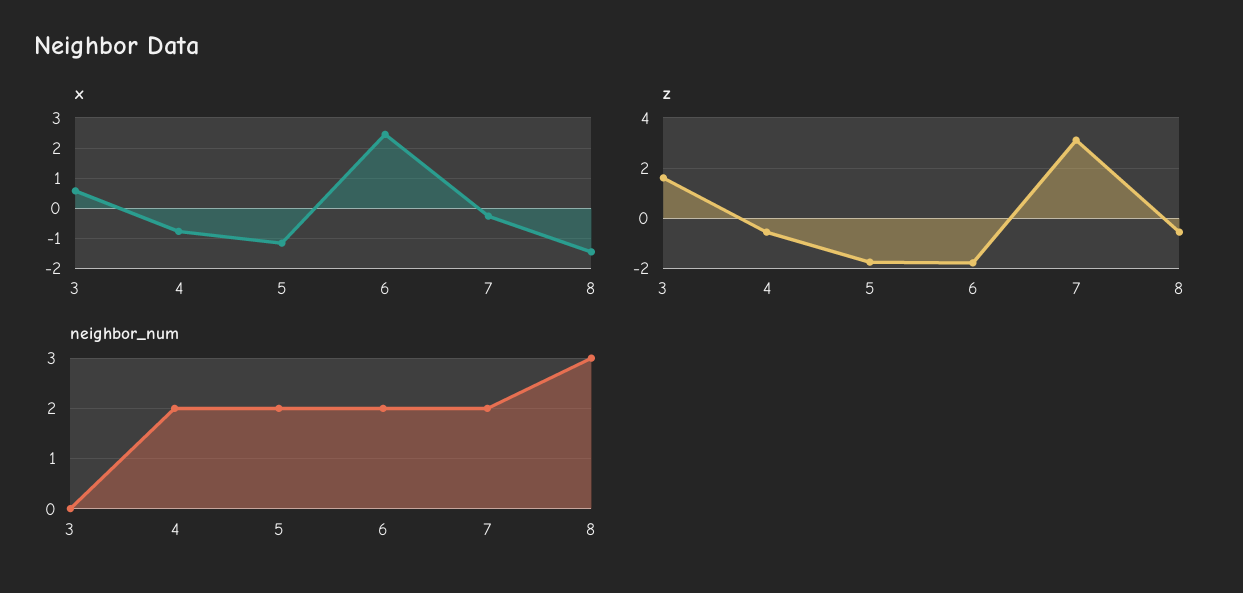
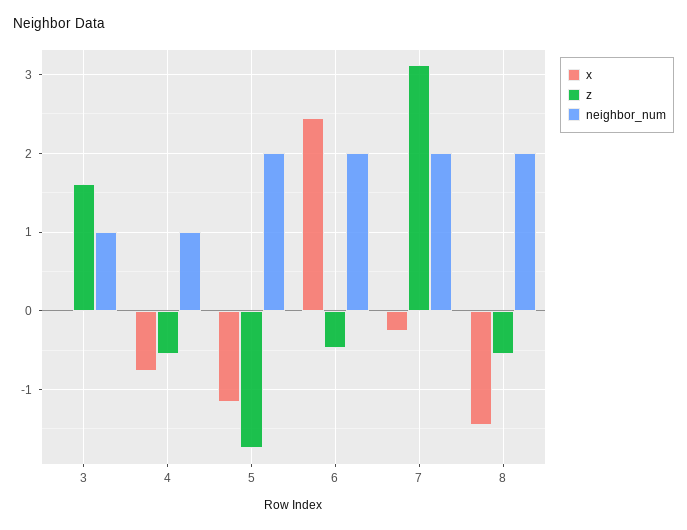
x, 3: 0.6 -> 0
z, 6: -1.75 -> -0.5
neighbor_num, 3: 0 -> 1
neighbor_num, 4: 2 -> 1
neighbor_num, 8: 3 -> 2

